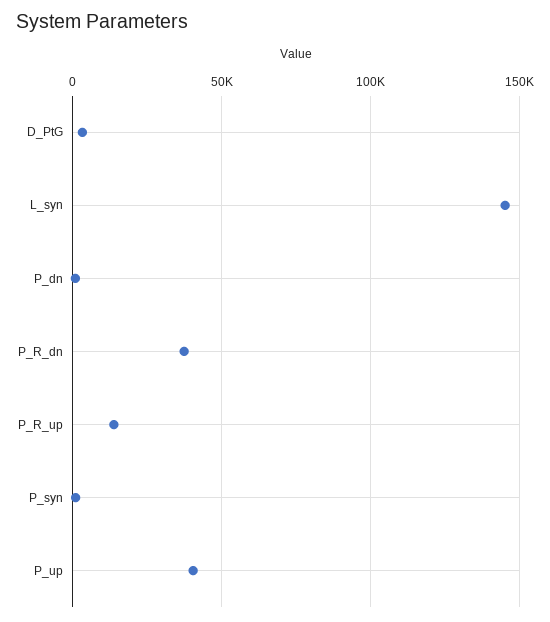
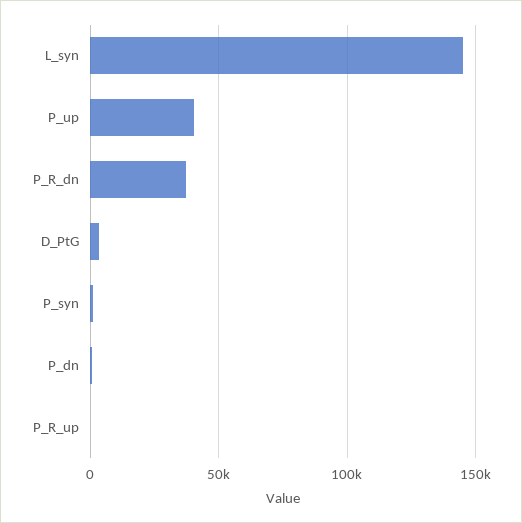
P_R_up: 15000 -> 0

